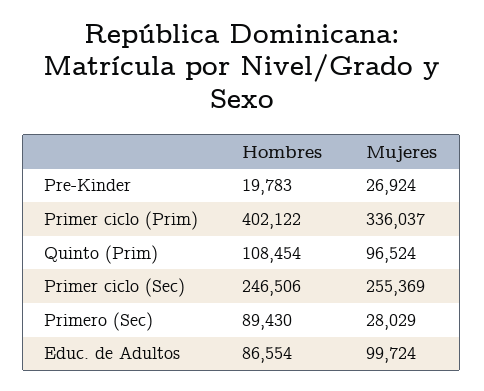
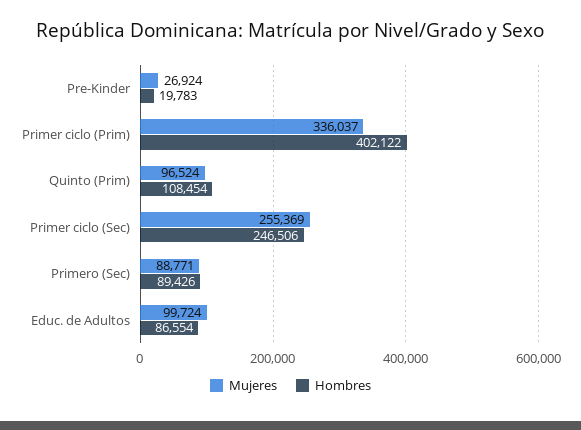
Hombres, Primero (Sec): 89430 -> 89426
Mujeres, Primero (Sec): 28029 -> 88771

